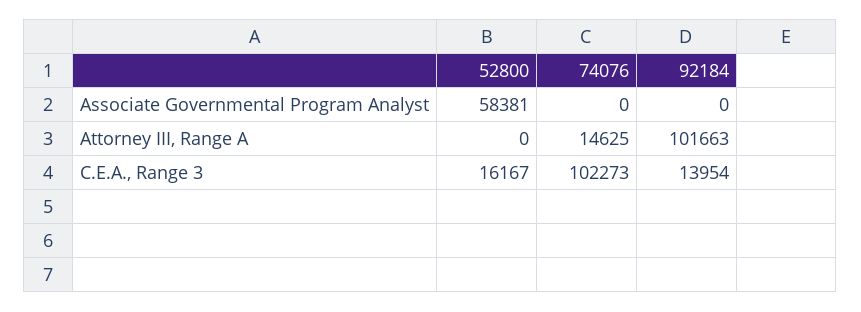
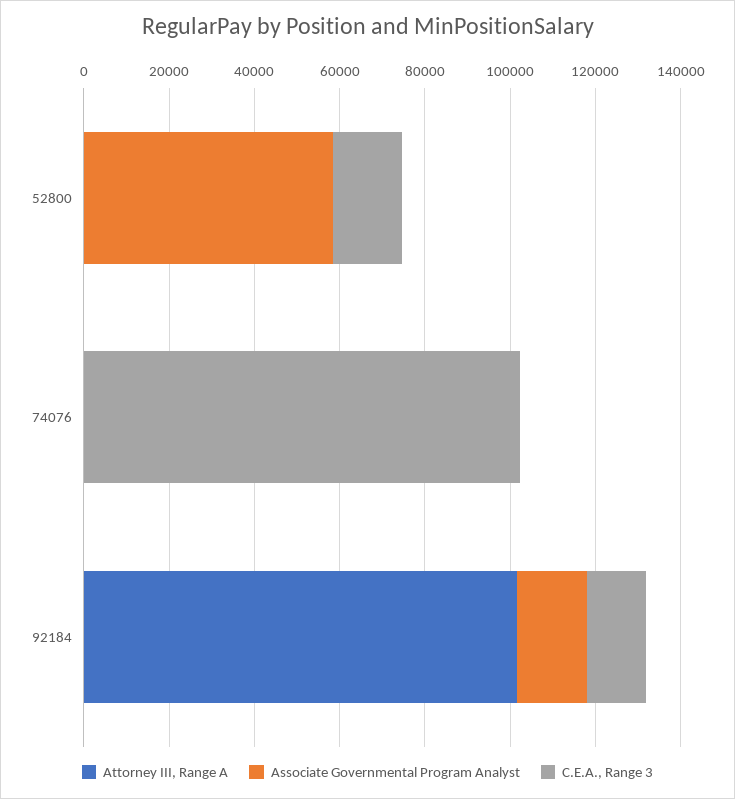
Associate Governmental Program Analyst, 92184: 0 -> 15000
Attorney III, Range A, 74076: 14625 -> 0

